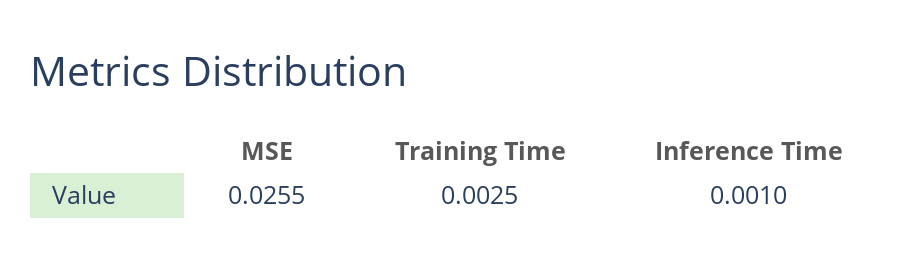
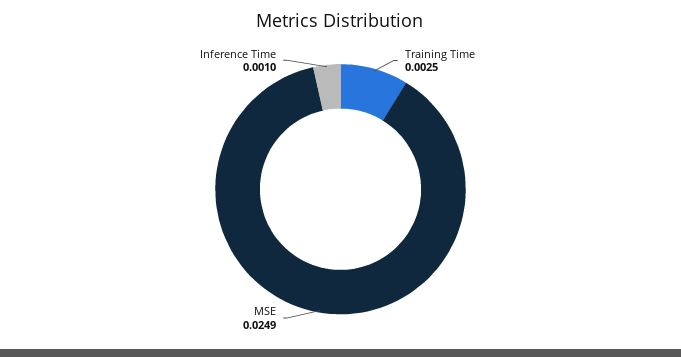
MSE: 0.0255 -> 0.0249

